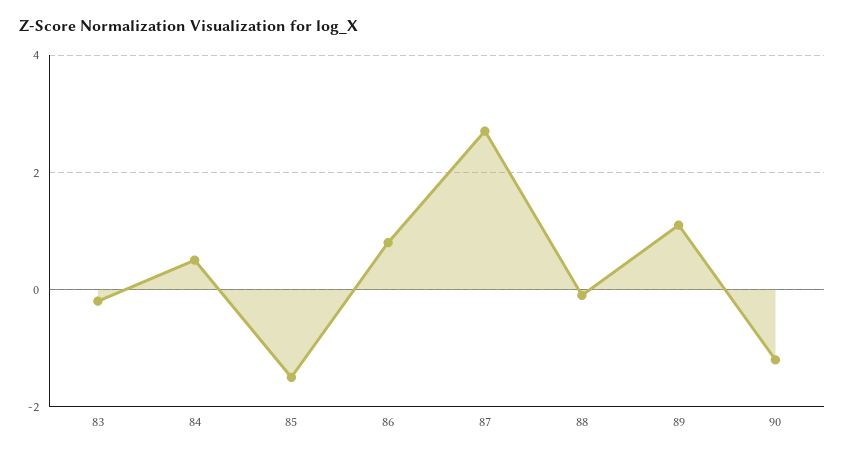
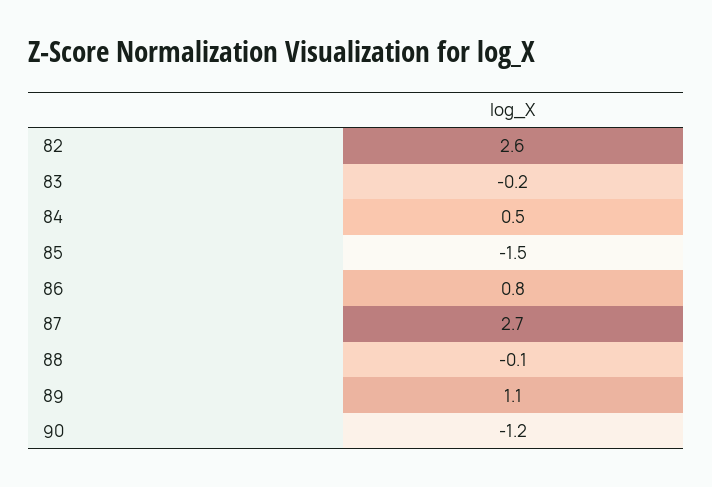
82: none -> 2.6

